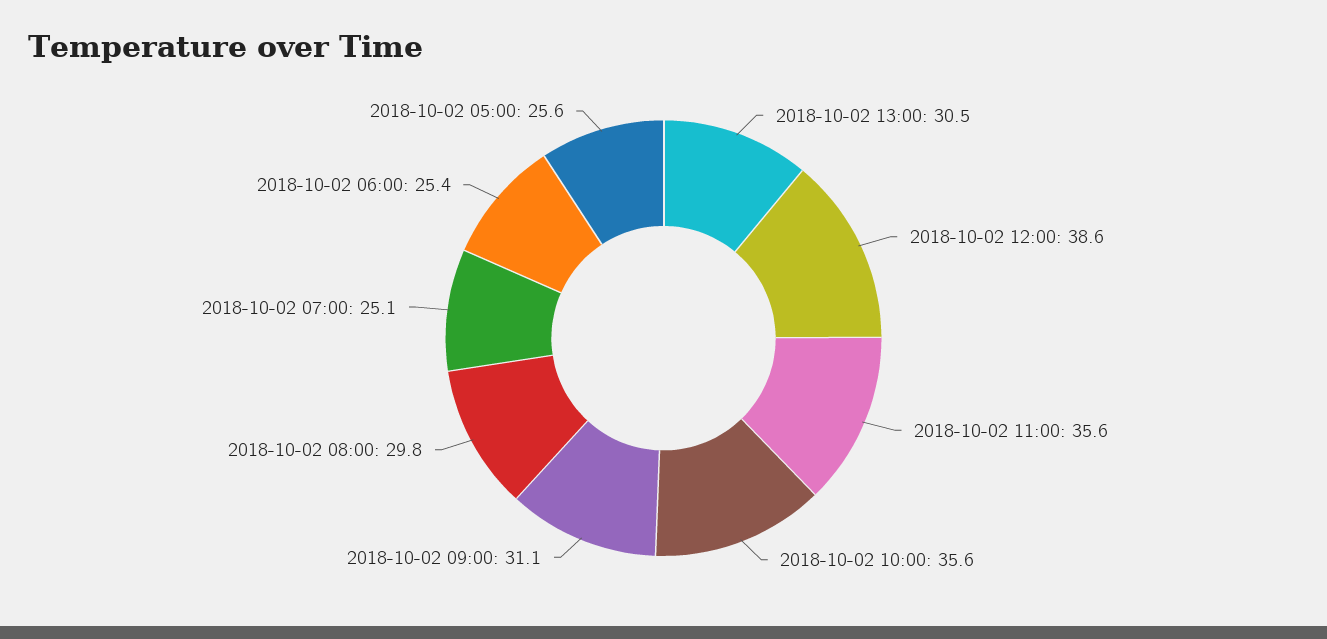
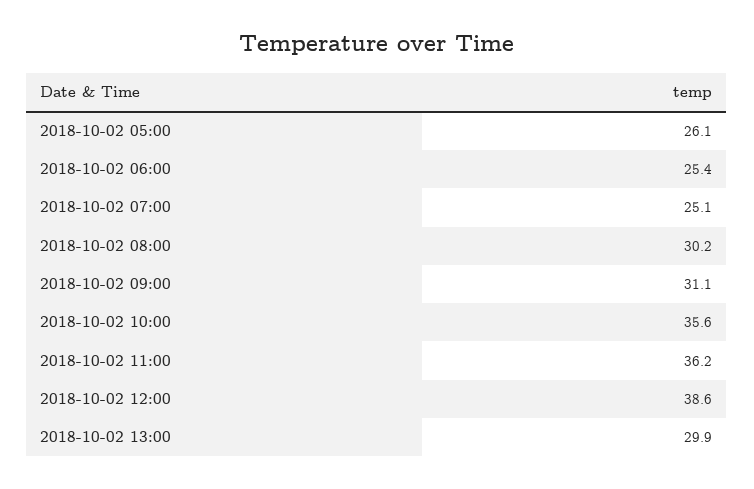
2018-10-02 13:00: 30.5 -> 29.9
2018-10-02 11:00: 35.6 -> 36.2
2018-10-02 08:00: 29.8 -> 30.2
2018-10-02 05:00: 25.6 -> 26.1

